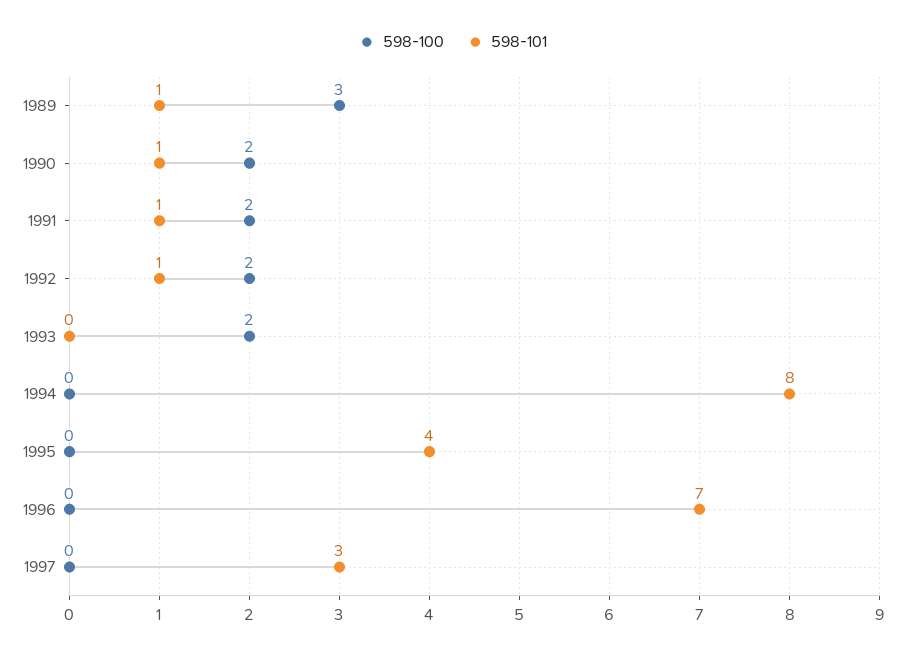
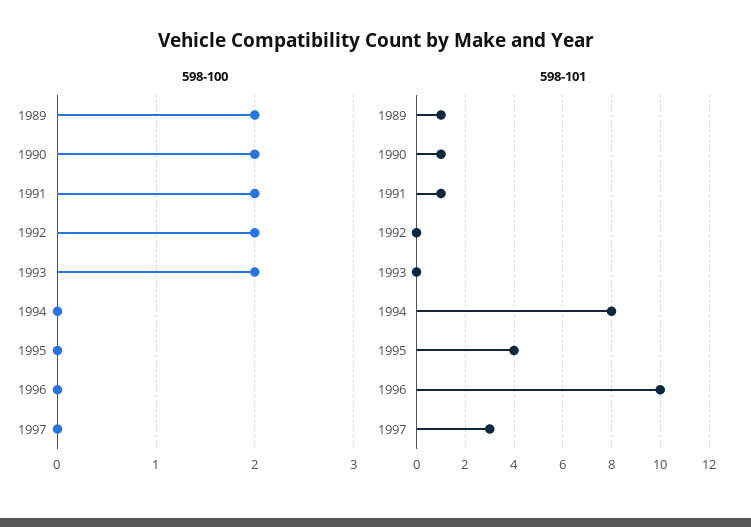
598-100, 1989: 3 -> 2
598-101, 1992: 1 -> 0
598-101, 1996: 7 -> 10

